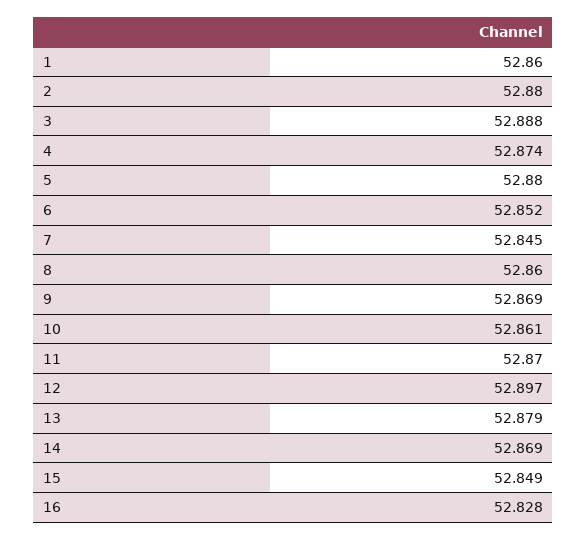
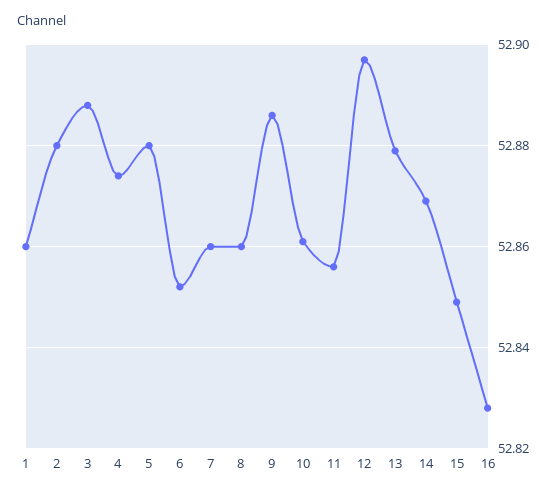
7: 52.845 -> 52.86
9: 52.869 -> 52.885
11: 52.87 -> 52.855

